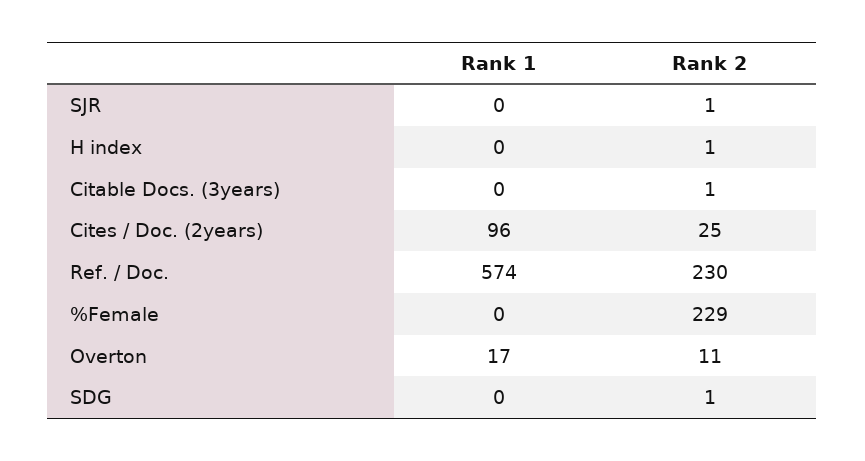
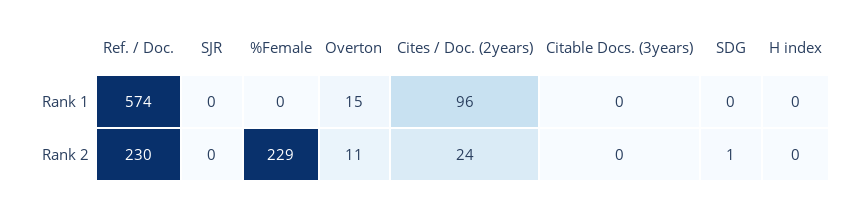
Rank 2, SJR: 1 -> 0
Rank 2, H index: 1 -> 0
Rank 2, Citable Docs. (3years): 1 -> 0
Rank 2, Cites / Doc. (2years): 25 -> 24
Rank 1, Overton: 17 -> 15

